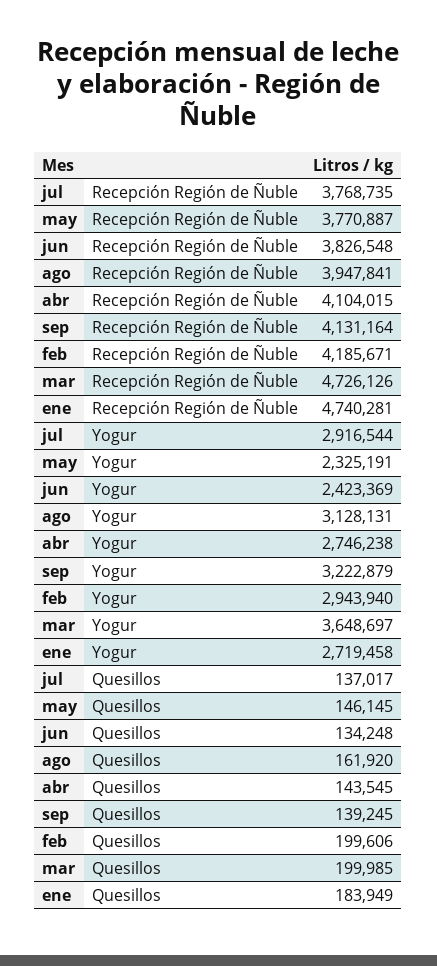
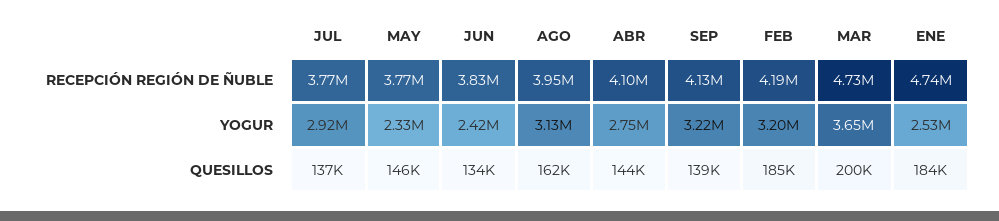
feb, Yogur: 2943940 -> 3200000
ene, Yogur: 2719458 -> 2530000
feb, Quesillos: 199606 -> 185000

